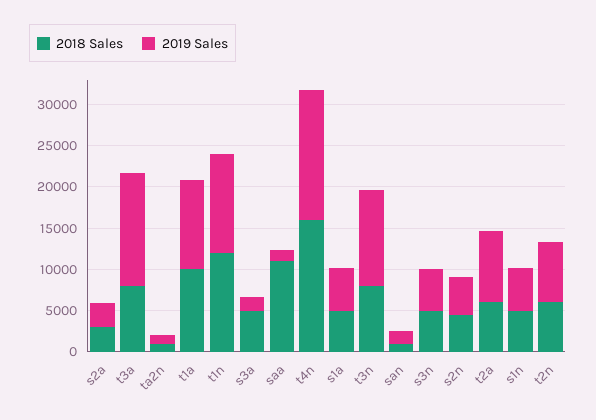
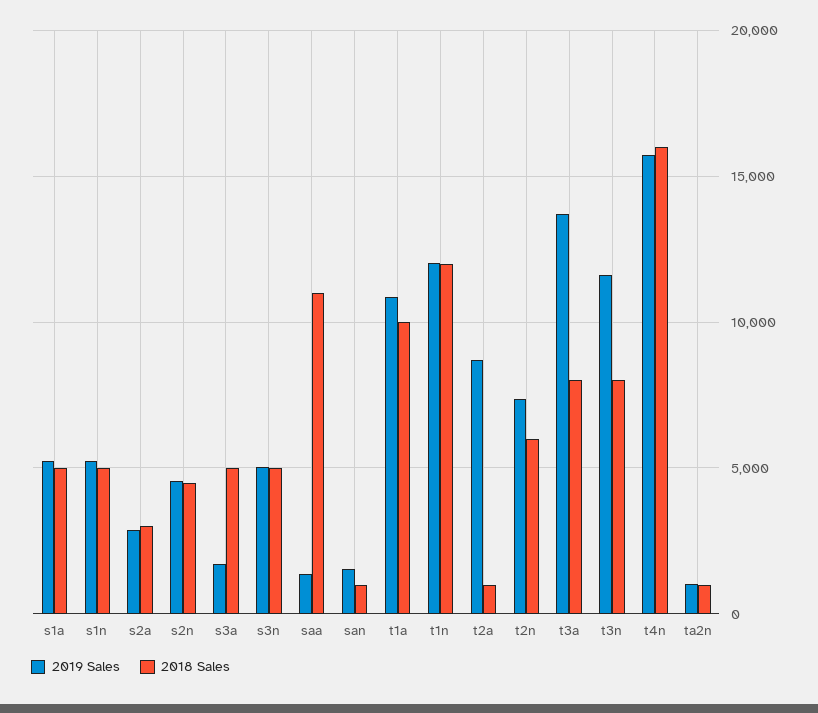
2018 Sales, t2a: 6000 -> 1000

